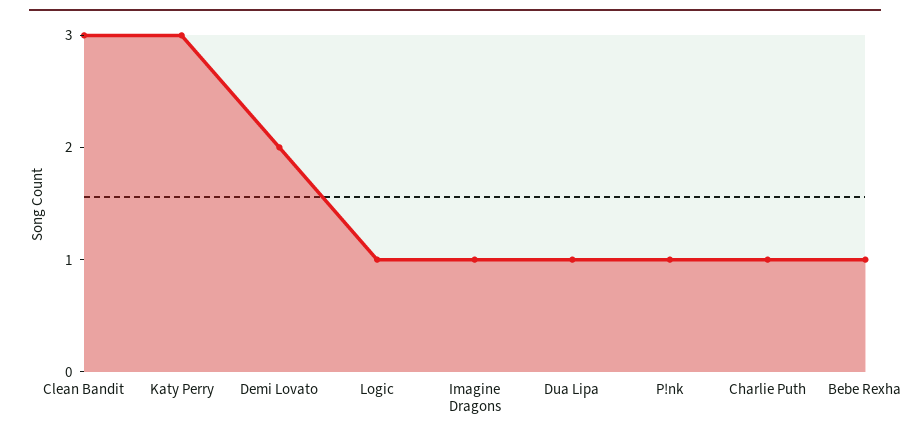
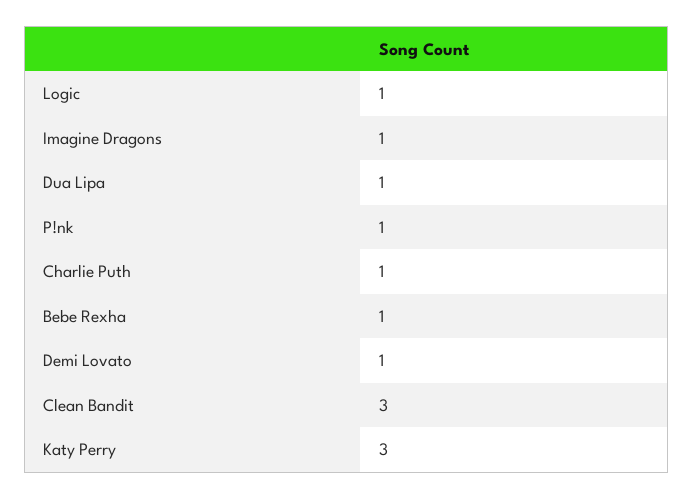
Demi Lovato: 2 -> 1

